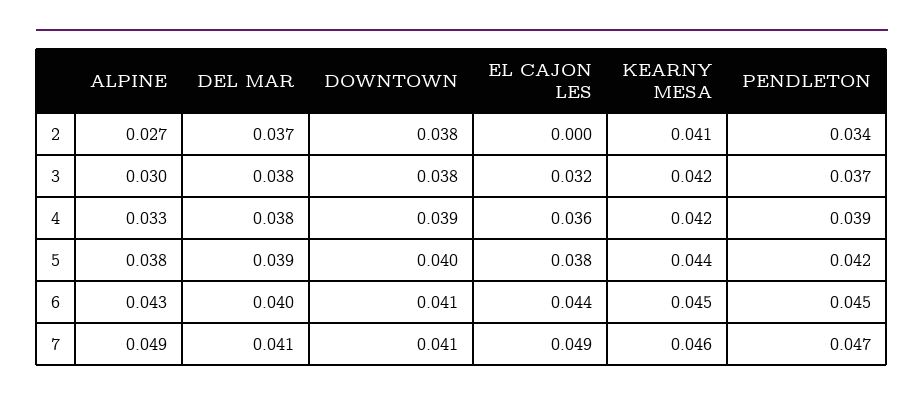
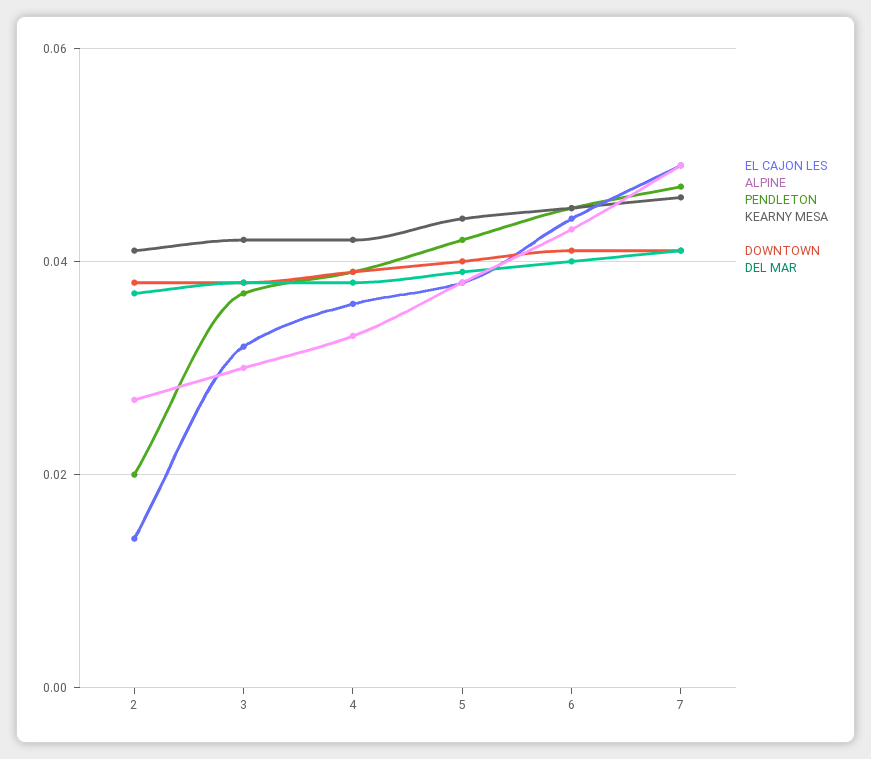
EL CAJON LES, 2: 0 -> 0.015
PENDLETON, 2: 0.034 -> 0.02

